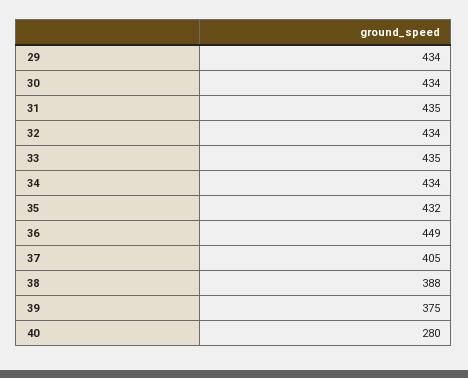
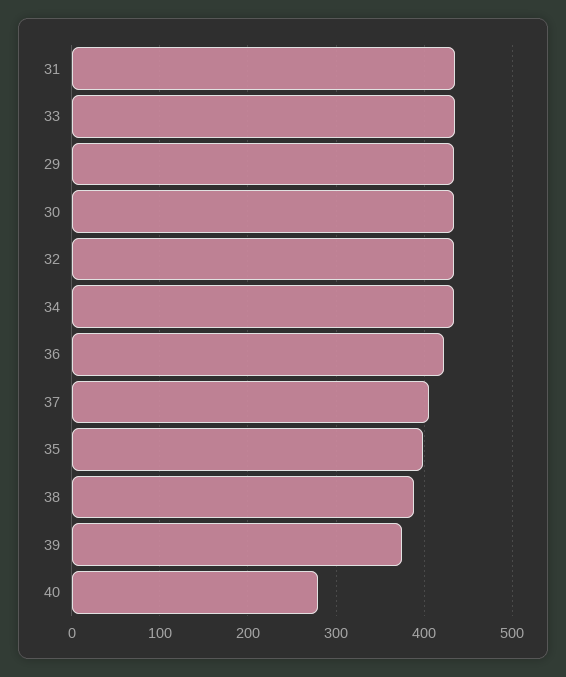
35: 432 -> 400
36: 449 -> 420

